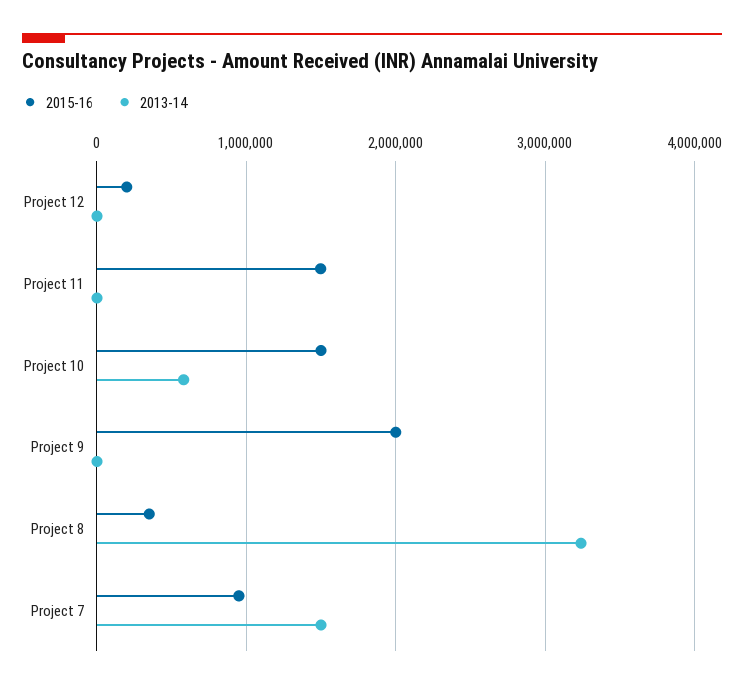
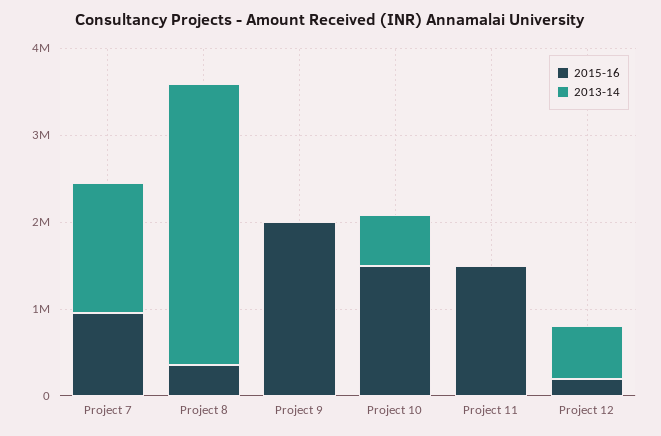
2013-14, Project 12: 0 -> 600000

